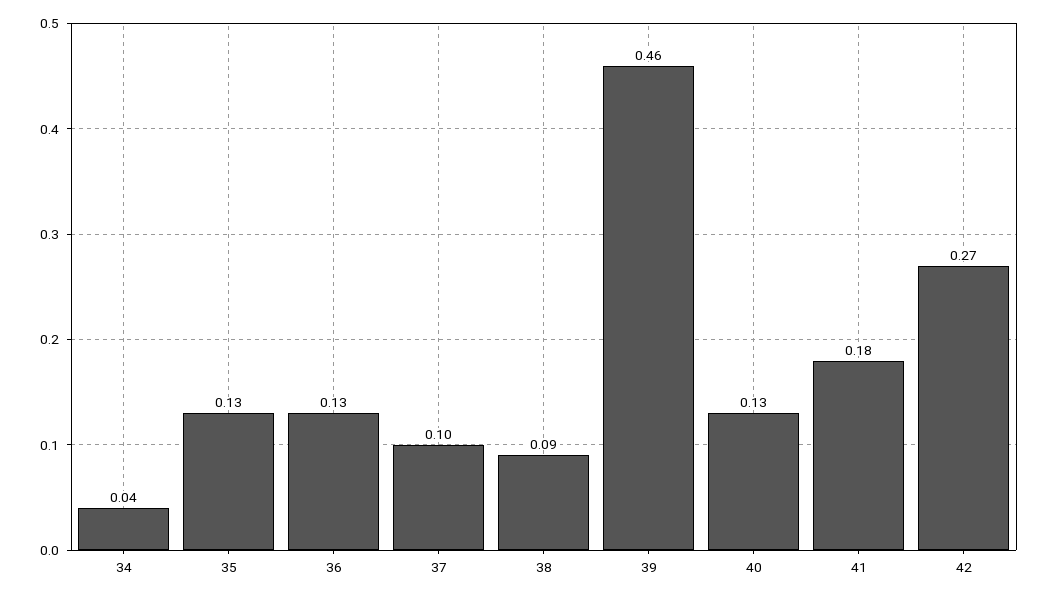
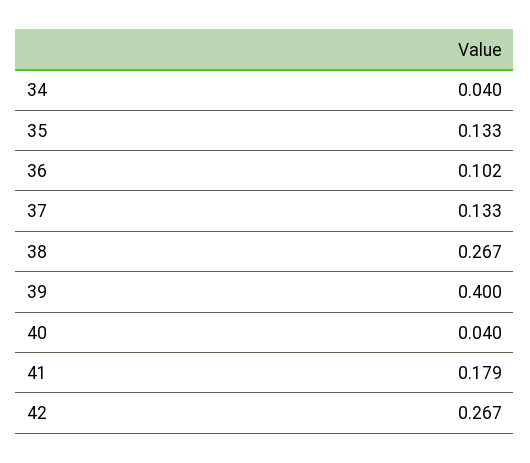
36: 0.13 -> 0.102
37: 0.1 -> 0.133
38: 0.09 -> 0.267
39: 0.46 -> 0.4
40: 0.13 -> 0.04

